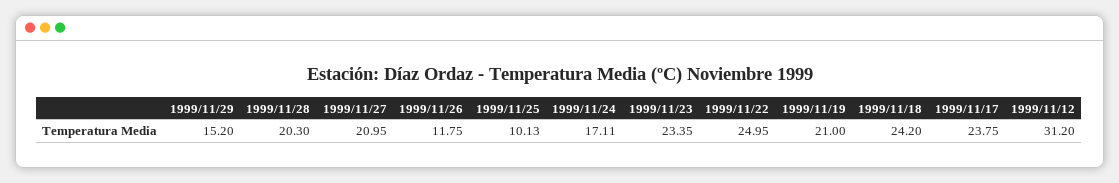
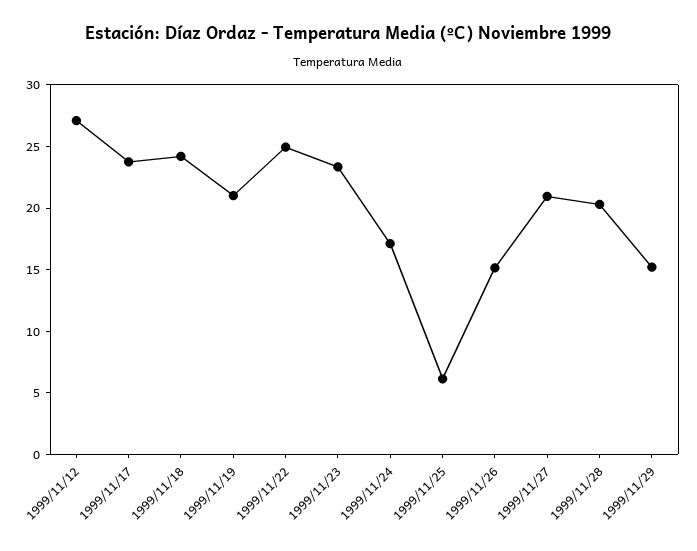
1999/11/26: 11.75 -> 15
1999/11/25: 10.13 -> 6
1999/11/12: 31.2 -> 27

